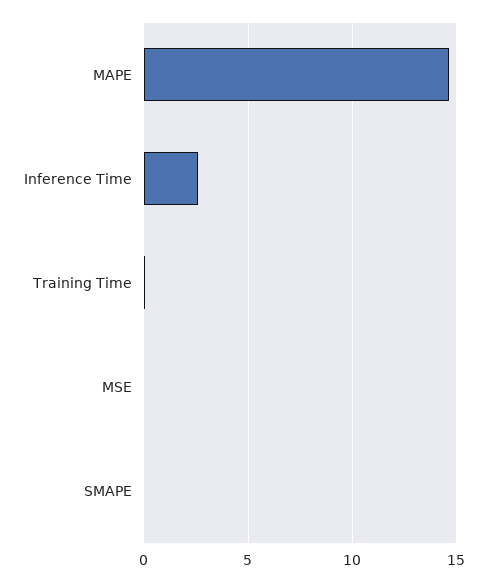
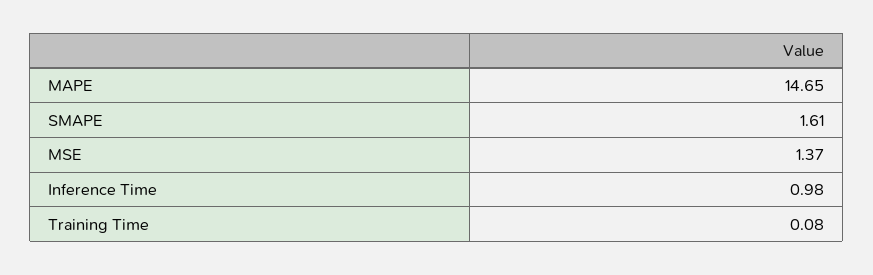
Inference Time: 2.5 -> 0.98
MSE: 0 -> 1.37
SMAPE: 0 -> 1.61

